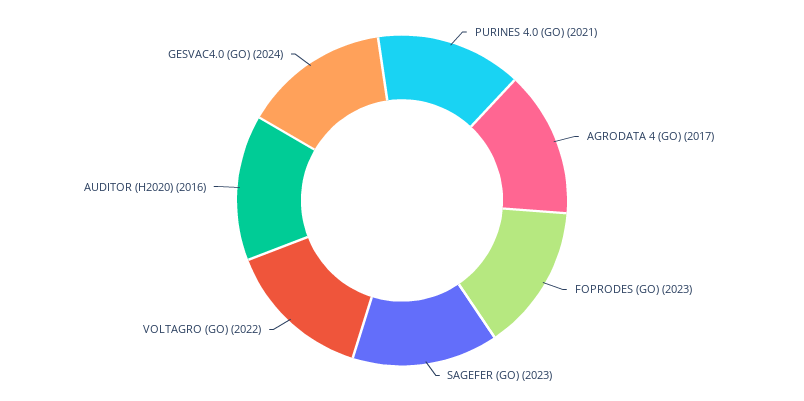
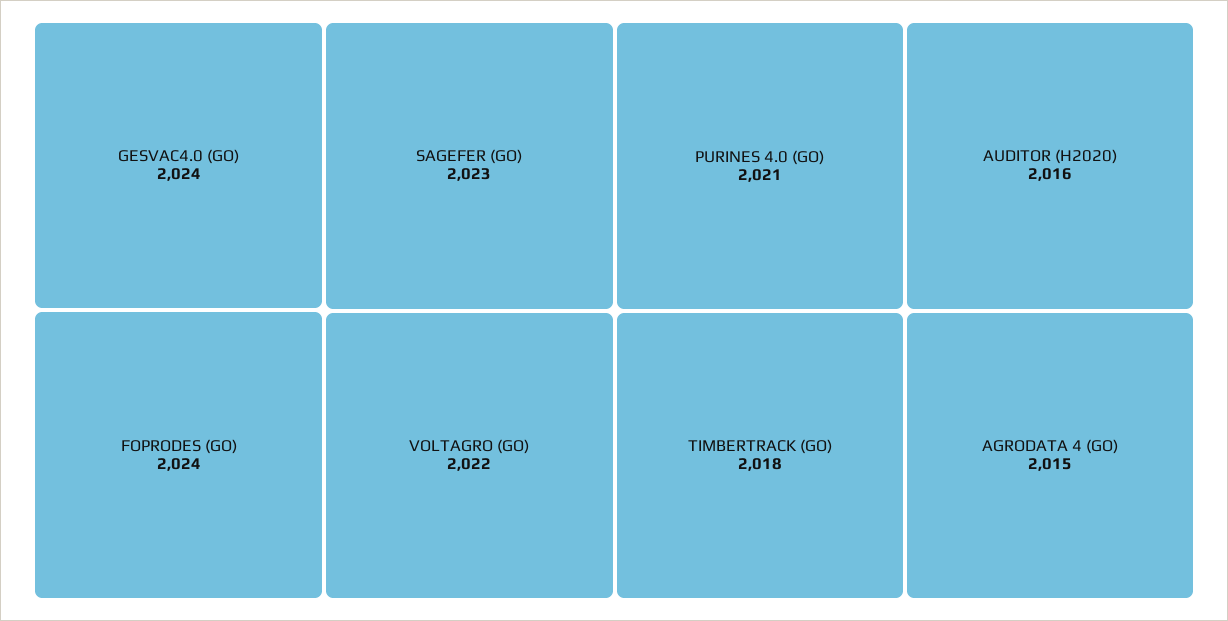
AGRODATA 4 (GO): 2017 -> 2015
FOPRODES (GO): 2023 -> 2024
TIMBERTRACK (GO): none -> 2018

